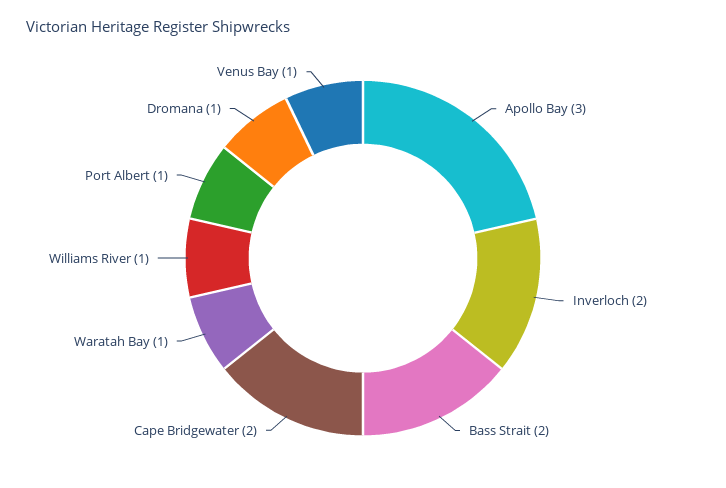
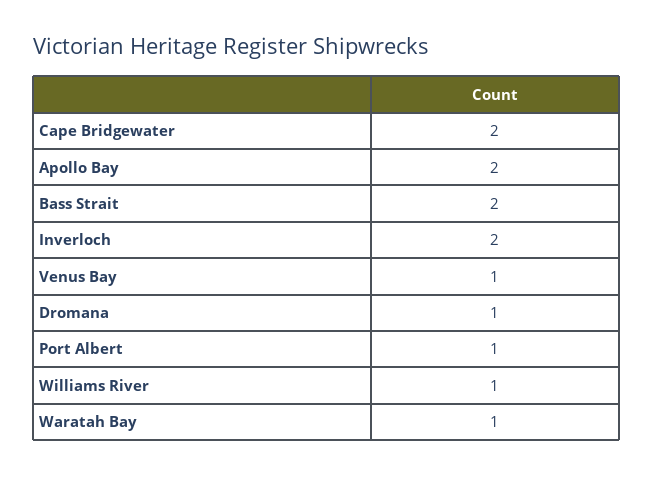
Apollo Bay: 3 -> 2

